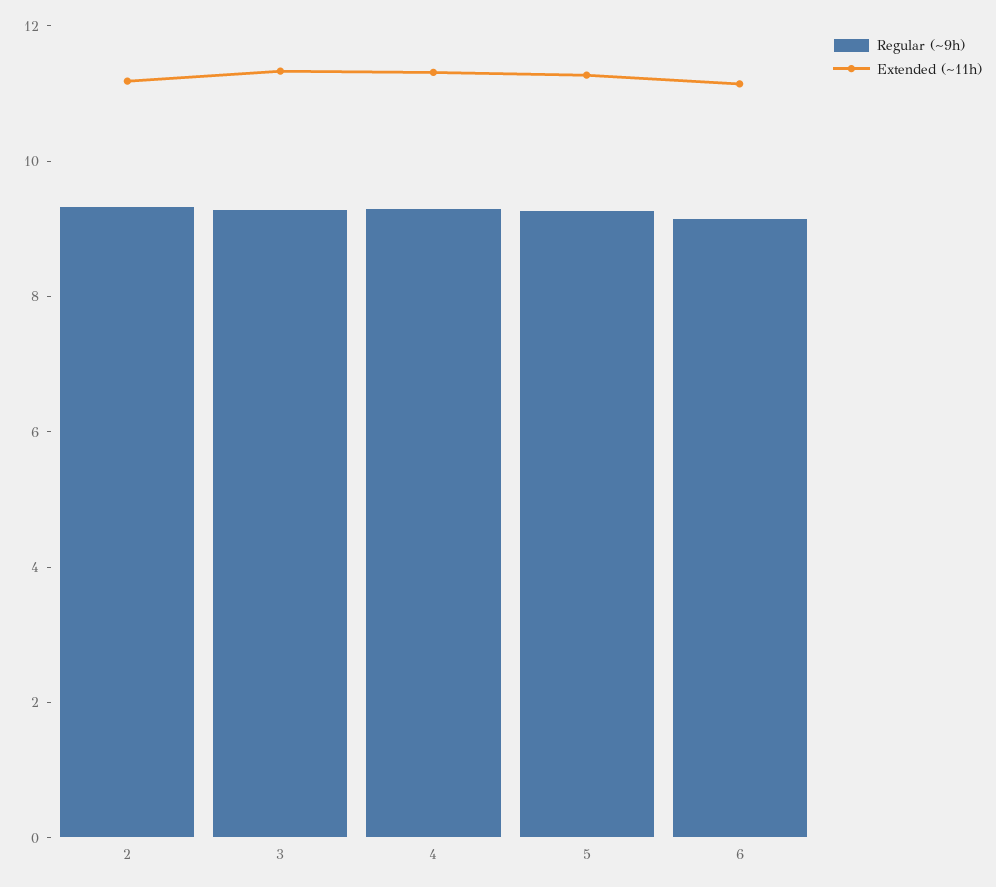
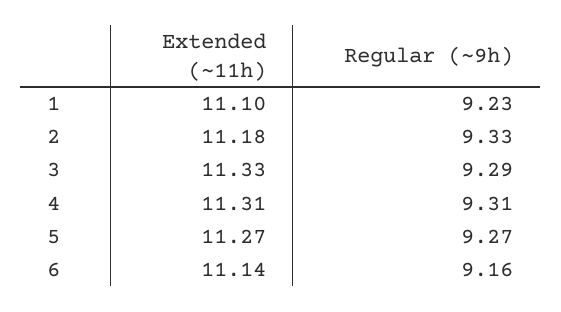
Extended (~11h), 1: none -> 11.1
Regular (~9h), 1: none -> 9.23

